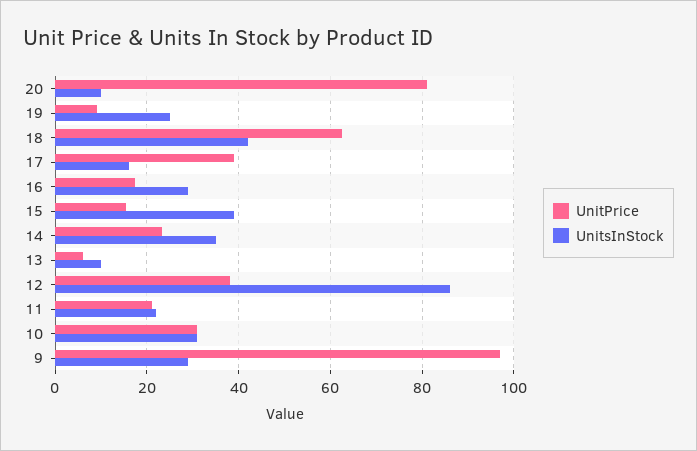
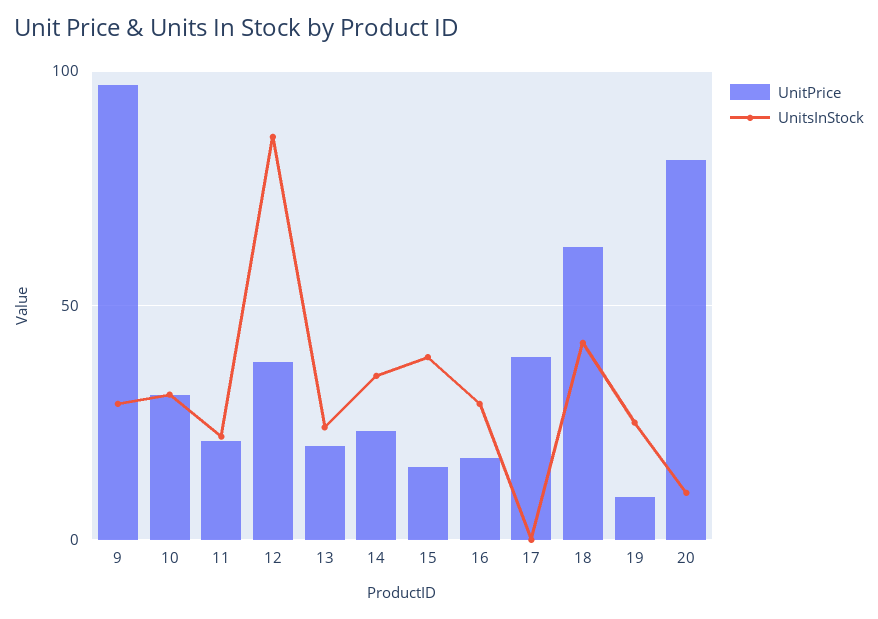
UnitsInStock, 17: 16 -> 0
UnitPrice, 13: 6 -> 20
UnitsInStock, 13: 10 -> 25

